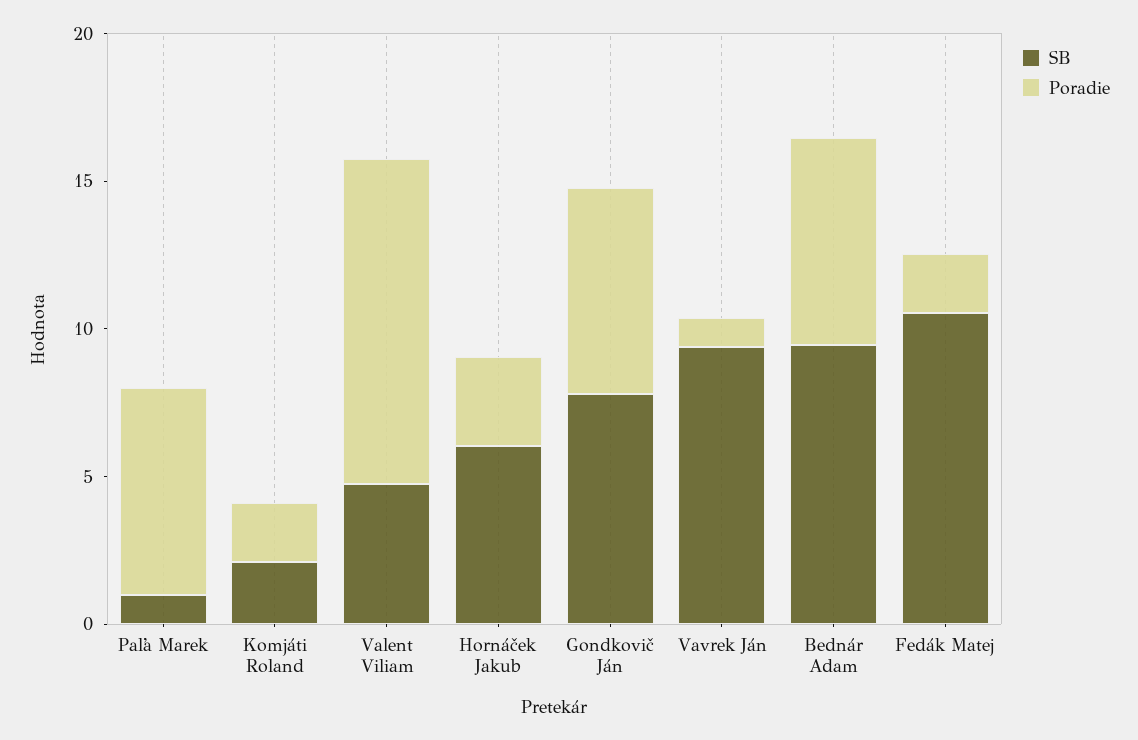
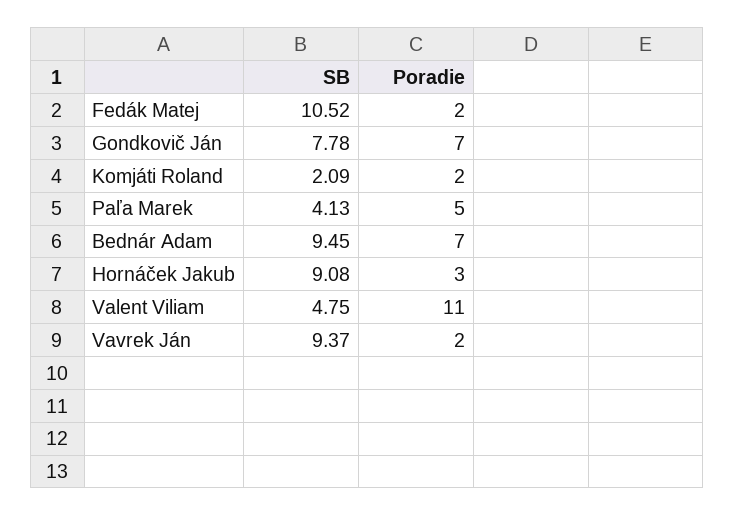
SB, Paľa Marek: 1 -> 4.13
Poradie, Paľa Marek: 7 -> 5
SB, Hornáček Jakub: 6 -> 9.08
Poradie, Vavrek Ján: 1 -> 2

